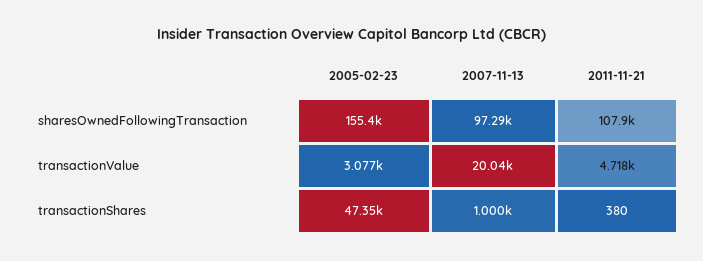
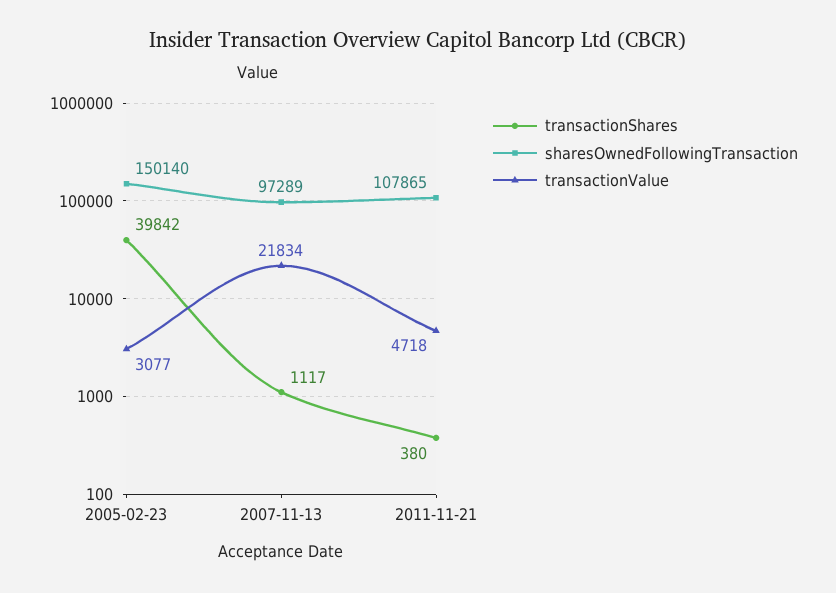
sharesOwnedFollowingTransaction, 2005-02-23: 155400 -> 150140
transactionValue, 2007-11-13: 20040 -> 21834
transactionShares, 2005-02-23: 47350 -> 39842
transactionShares, 2007-11-13: 1000 -> 1117

